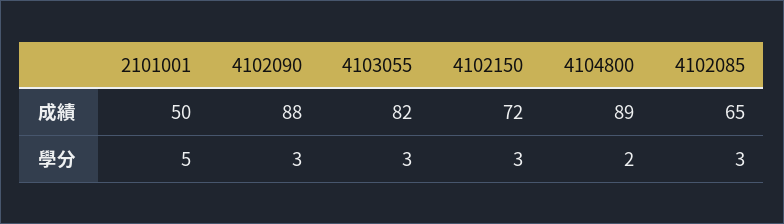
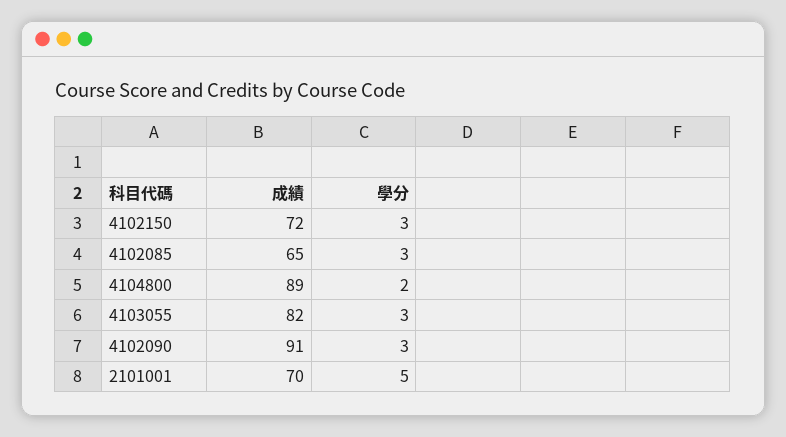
2101001, 成績: 50 -> 70
4102090, 成績: 88 -> 91

